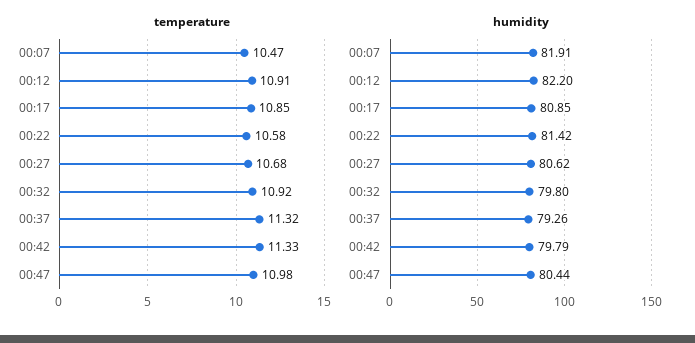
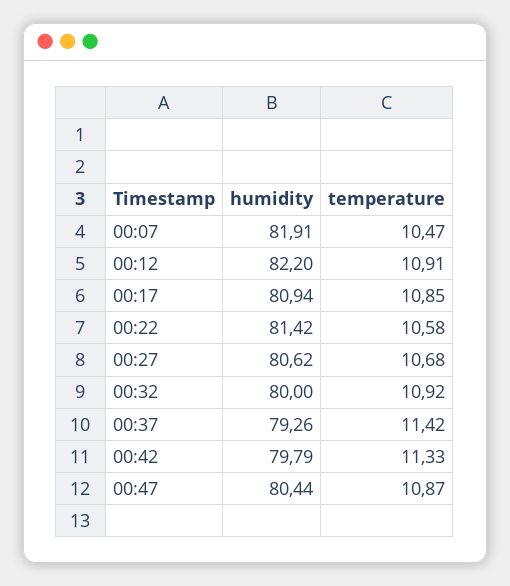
temperature, 00:37: 11.32 -> 11.42
temperature, 00:47: 10.98 -> 10.87
humidity, 00:17: 80.85 -> 80.94
humidity, 00:32: 79.8 -> 80

